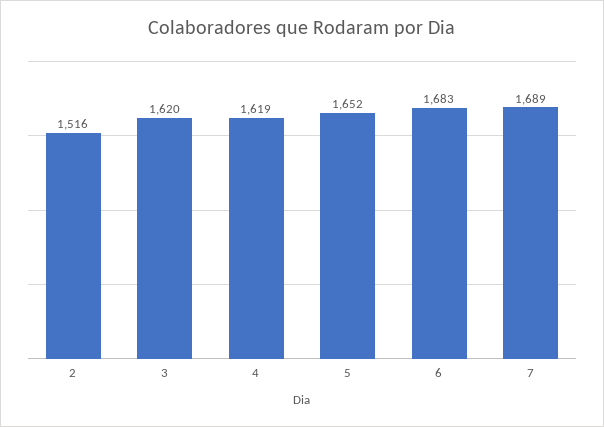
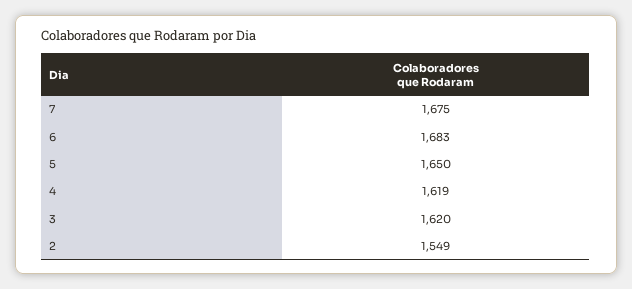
2: 1516 -> 1549
5: 1652 -> 1650
7: 1689 -> 1675

